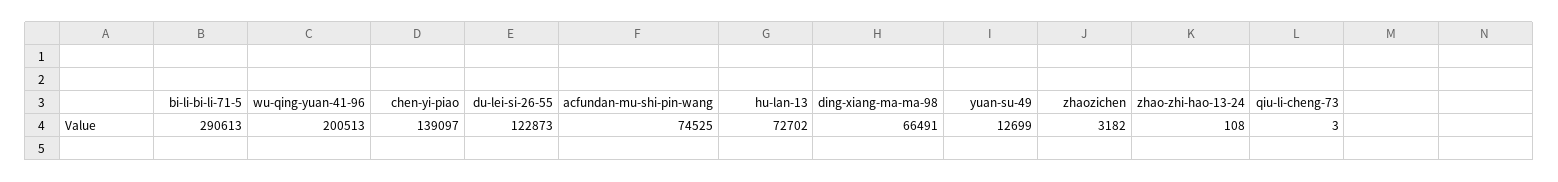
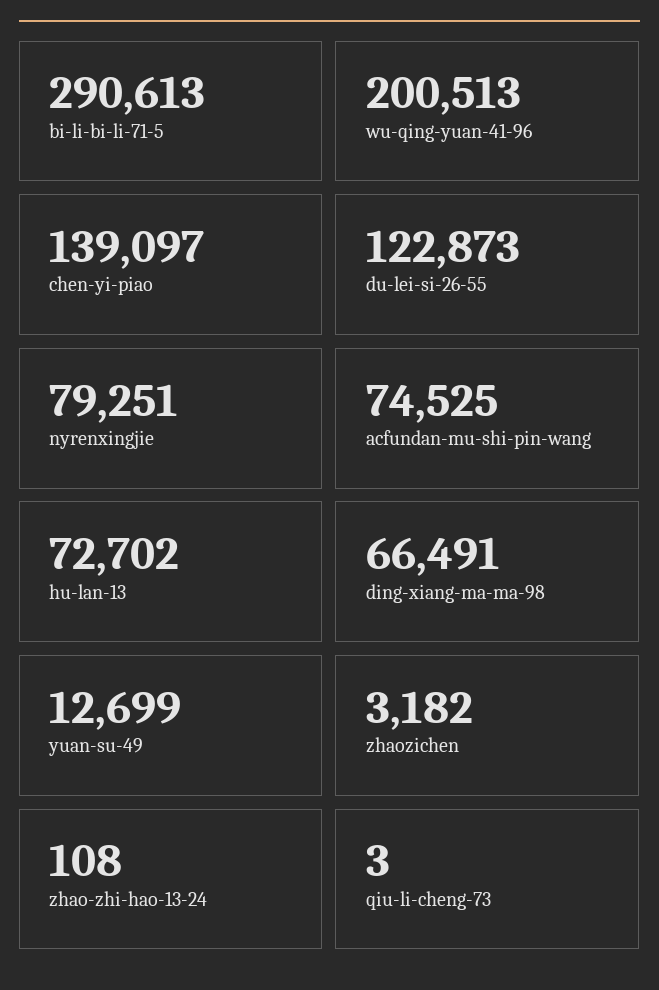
nyrenxingjie: none -> 79251

